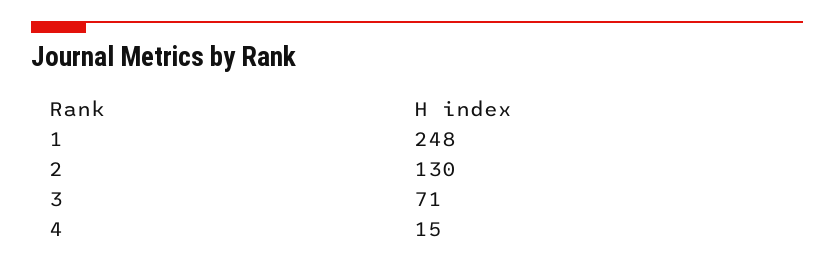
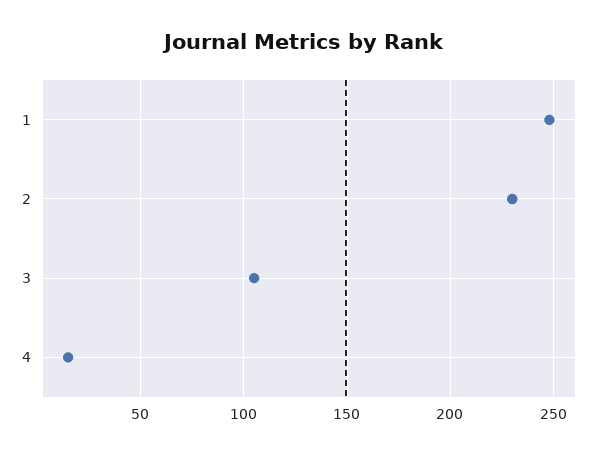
2: 130 -> 230
3: 71 -> 105

